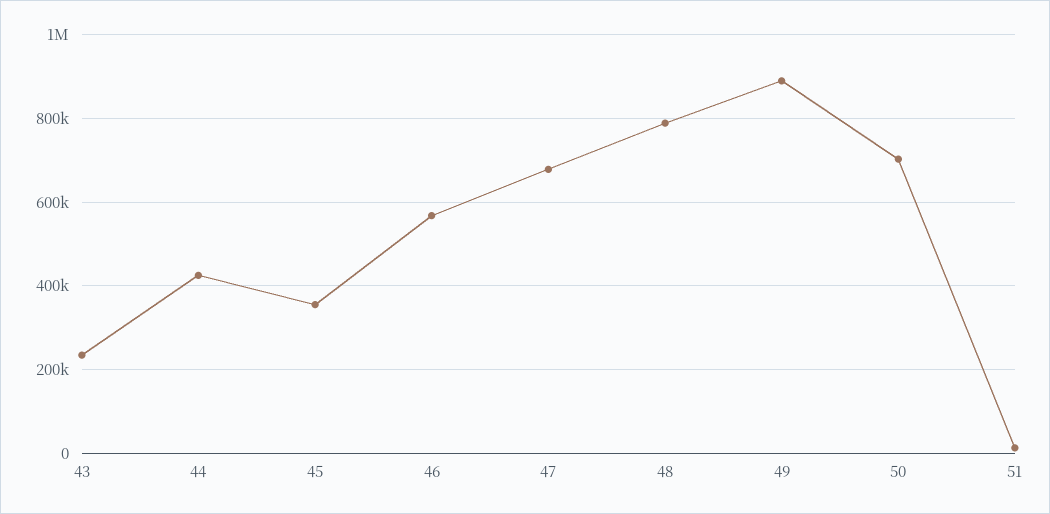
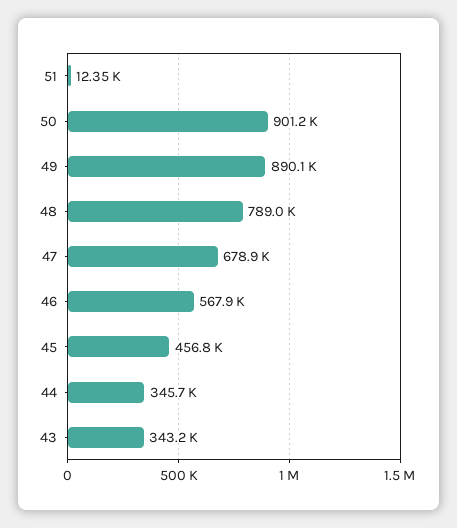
43: 240000 -> 343200
44: 420000 -> 345700
45: 360000 -> 456800
50: 700000 -> 901200

